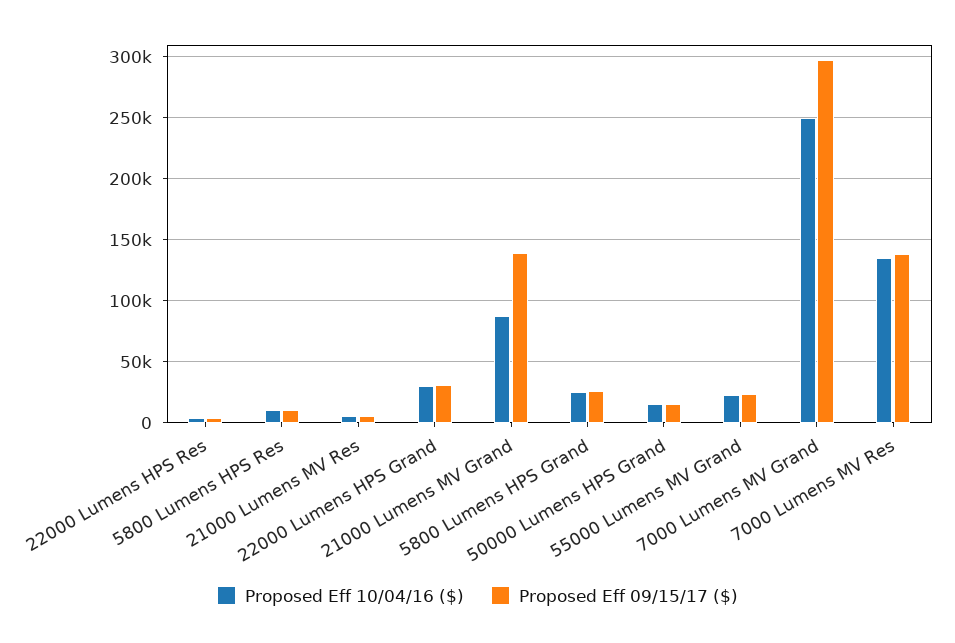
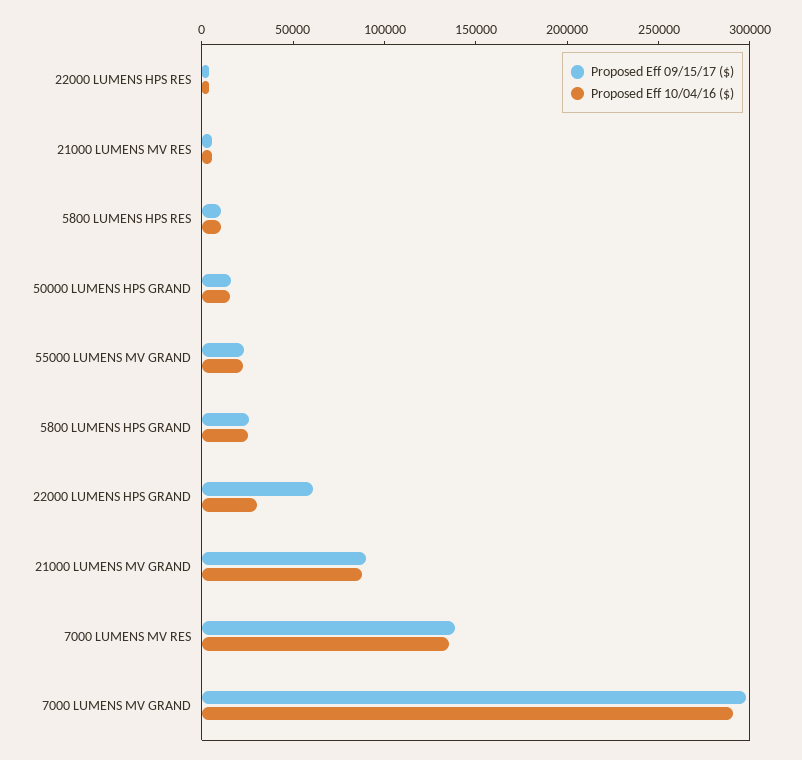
Proposed Eff 09/15/17 ($), 22000 Lumens HPS Grand: 30000 -> 60000
Proposed Eff 09/15/17 ($), 21000 Lumens MV Grand: 140000 -> 90000
Proposed Eff 10/04/16 ($), 7000 Lumens MV Grand: 250000 -> 290000

